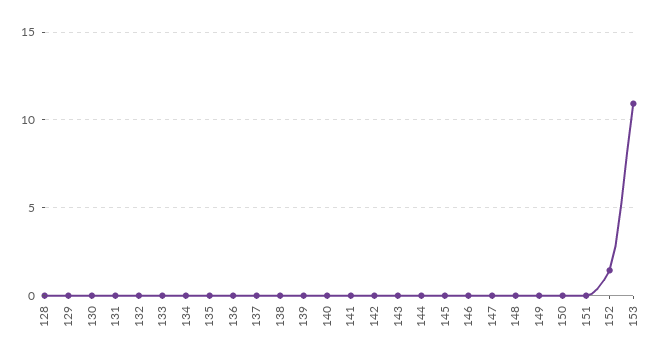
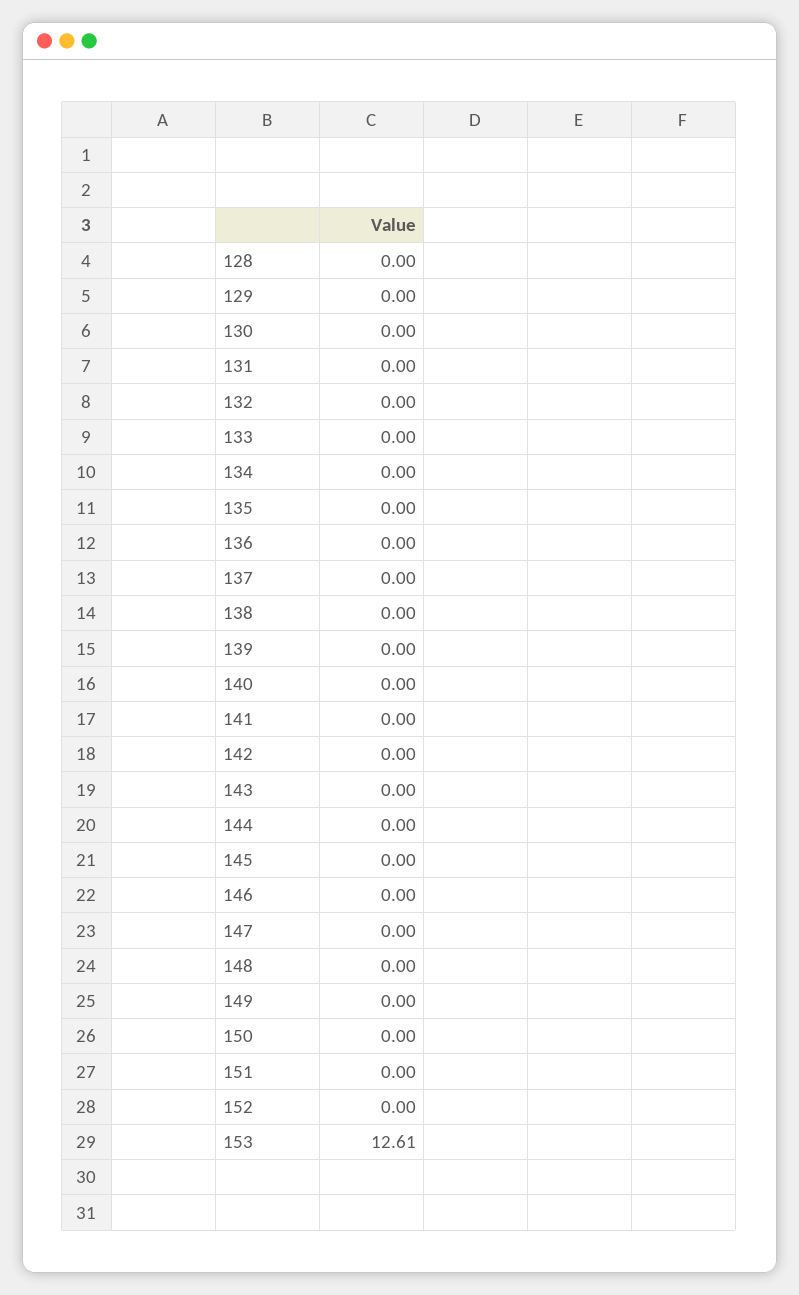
152: 1.5 -> 0
153: 11 -> 12.61

